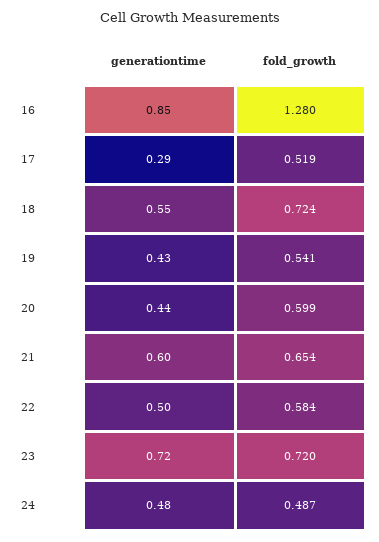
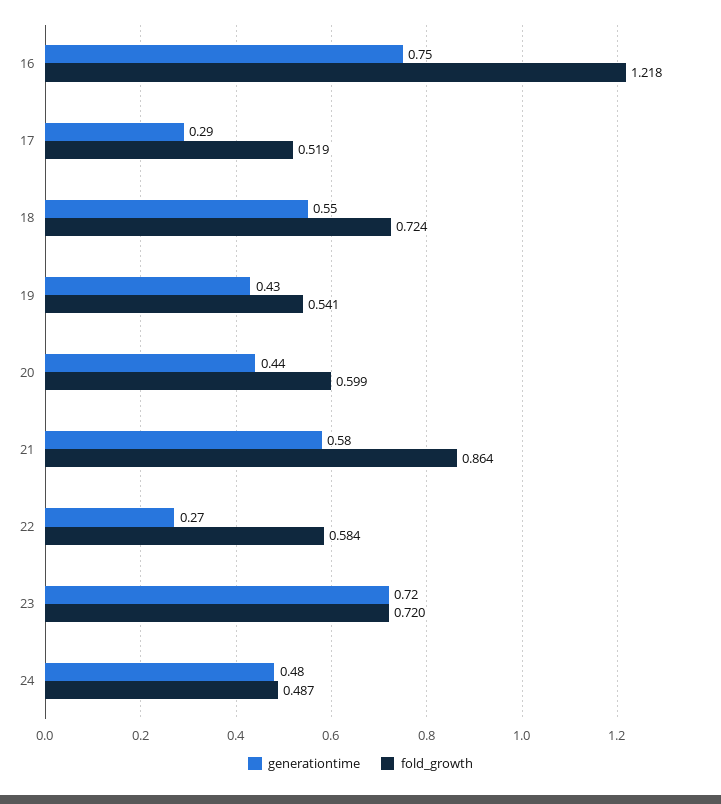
generationtime, 16: 0.85 -> 0.75
fold_growth, 16: 1.28 -> 1.218
generationtime, 21: 0.6 -> 0.58
fold_growth, 21: 0.654 -> 0.864
generationtime, 22: 0.5 -> 0.27

